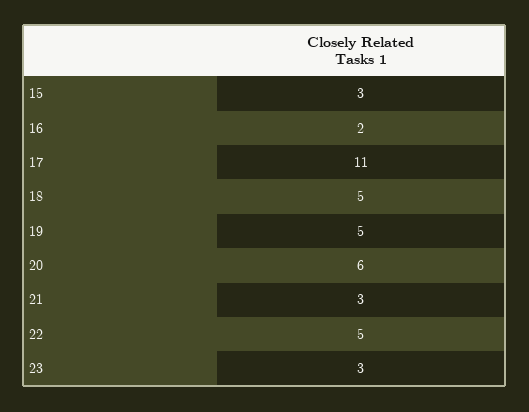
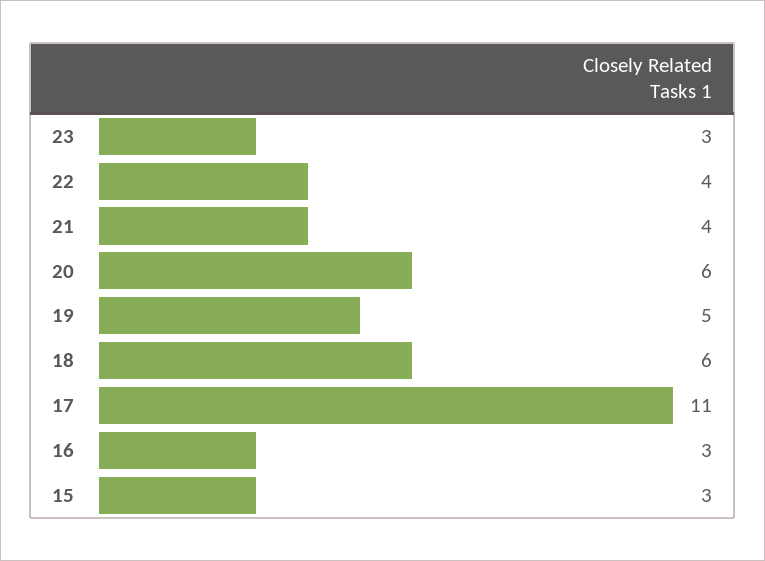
16: 2 -> 3
18: 5 -> 6
21: 3 -> 4
22: 5 -> 4

